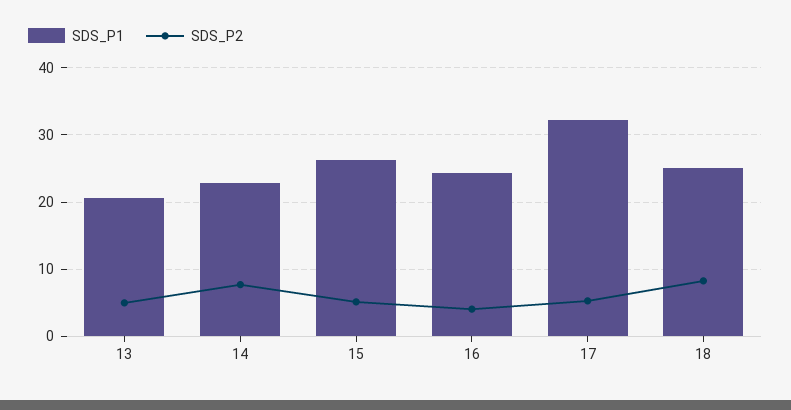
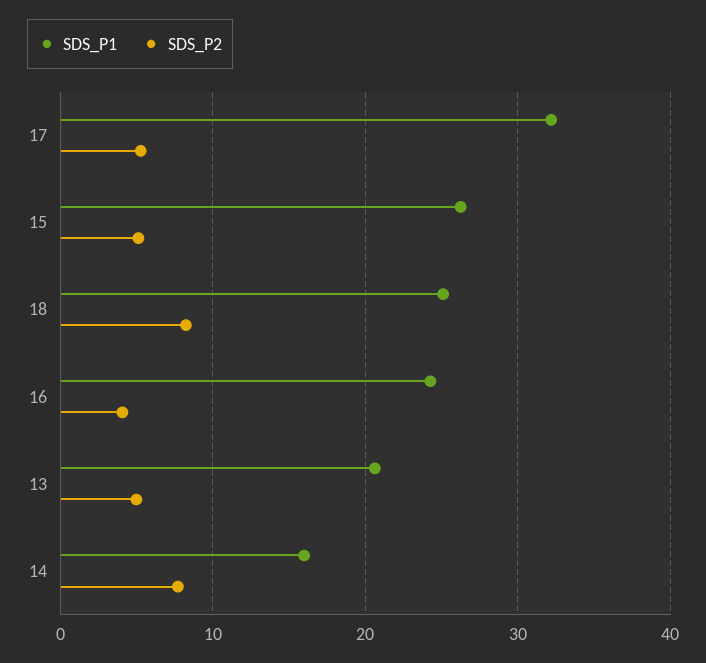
SDS_P1, 14: 23 -> 16

